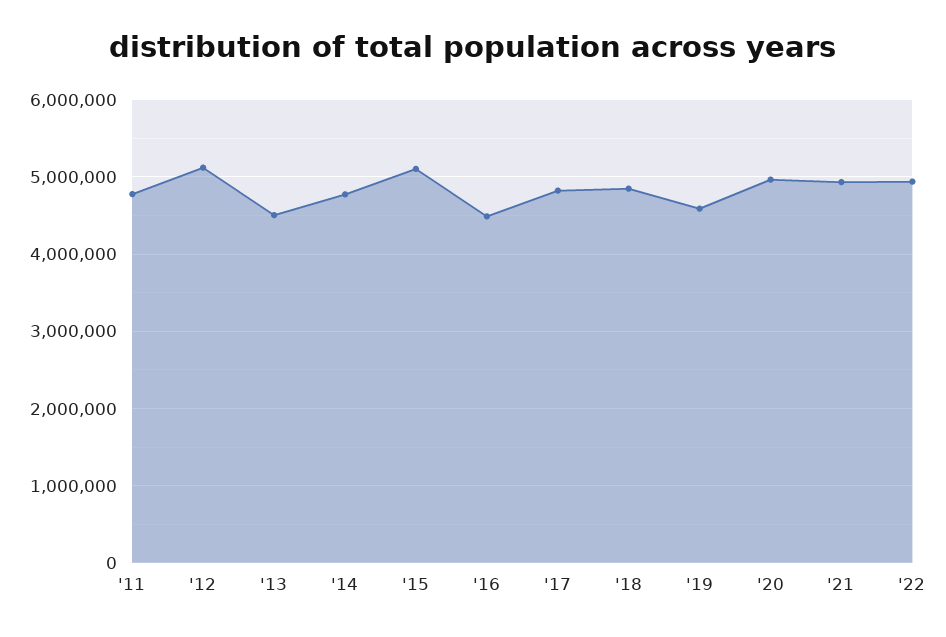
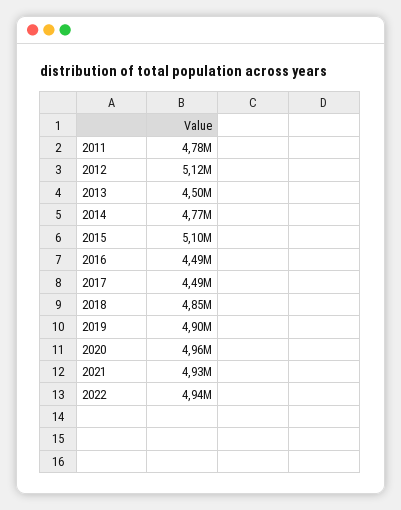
'17: 4800000 -> 4490000
'19: 4600000 -> 4900000

